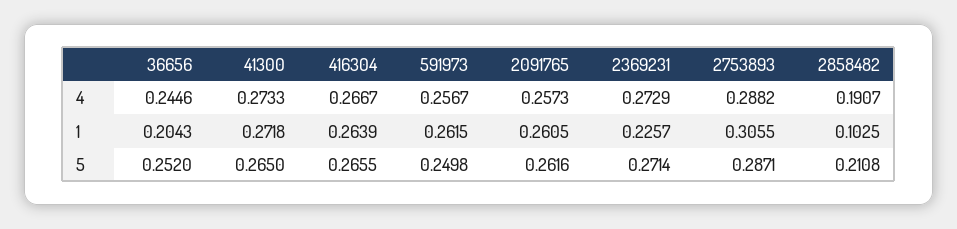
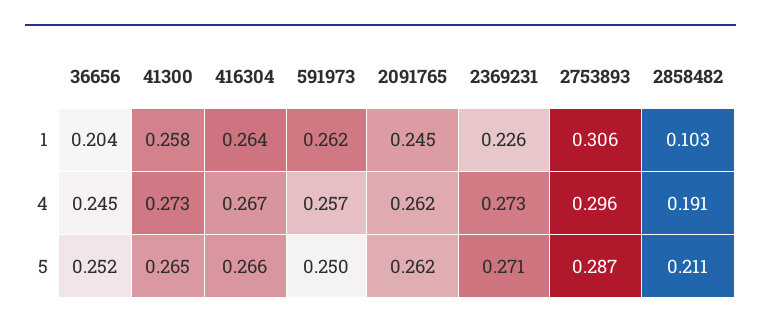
2091765, 4: 0.2573 -> 0.262
2753893, 4: 0.2882 -> 0.296
41300, 1: 0.2718 -> 0.258
2091765, 1: 0.2605 -> 0.245

